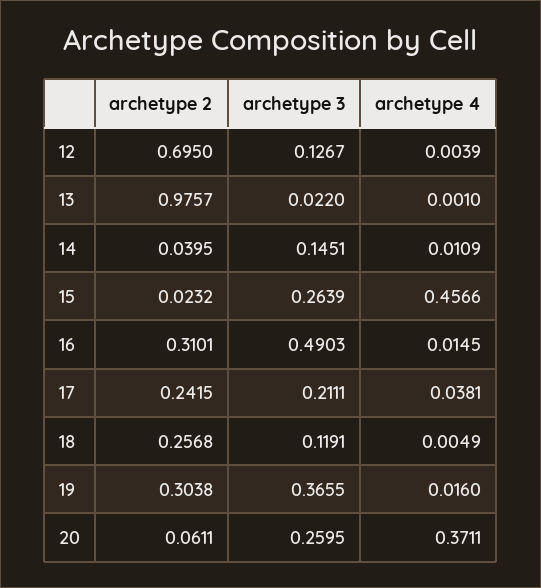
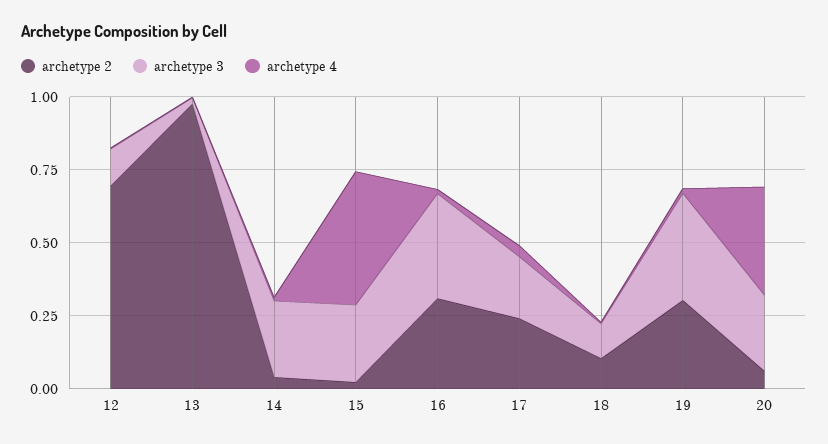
archetype 3, 14: 0.1451 -> 0.25
archetype 3, 16: 0.4903 -> 0.35
archetype 2, 18: 0.2568 -> 0.1

